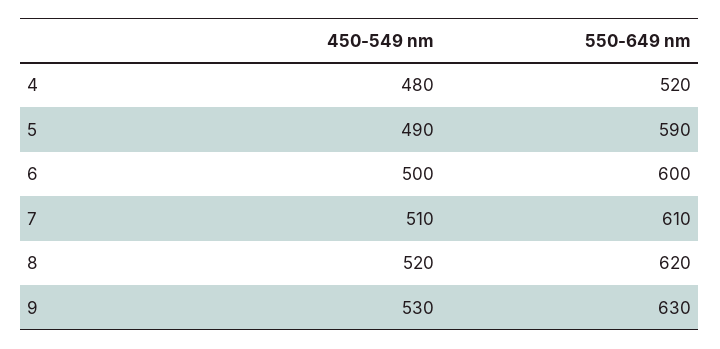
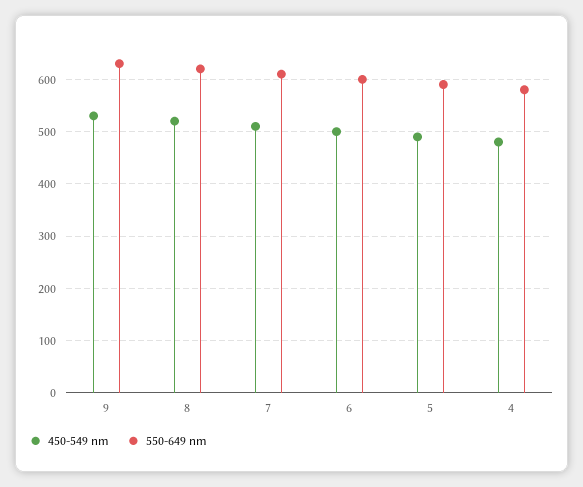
550-649 nm, 4: 520 -> 580

